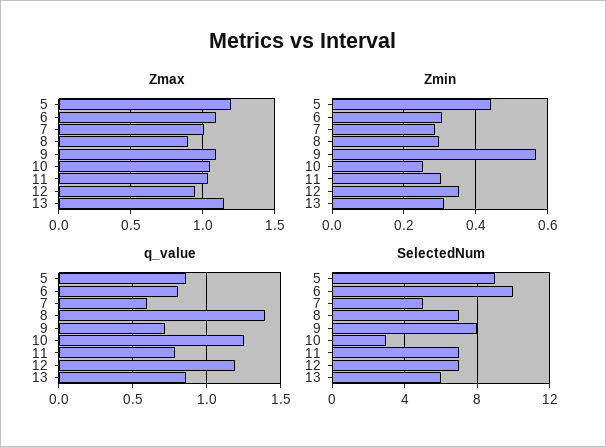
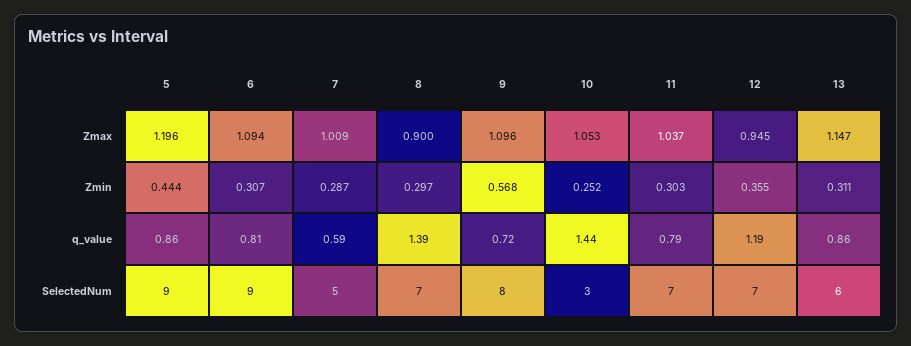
q_value, 10: 1.25 -> 1.44
SelectedNum, 6: 10 -> 9

